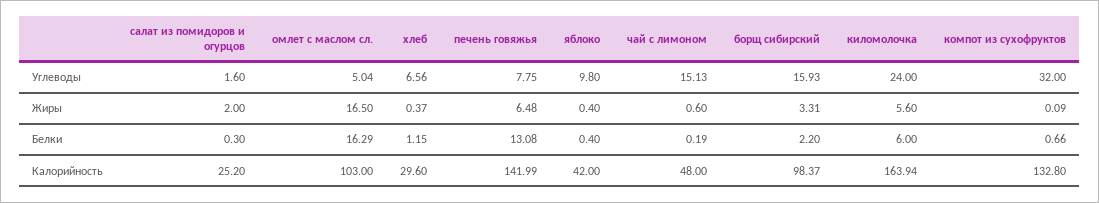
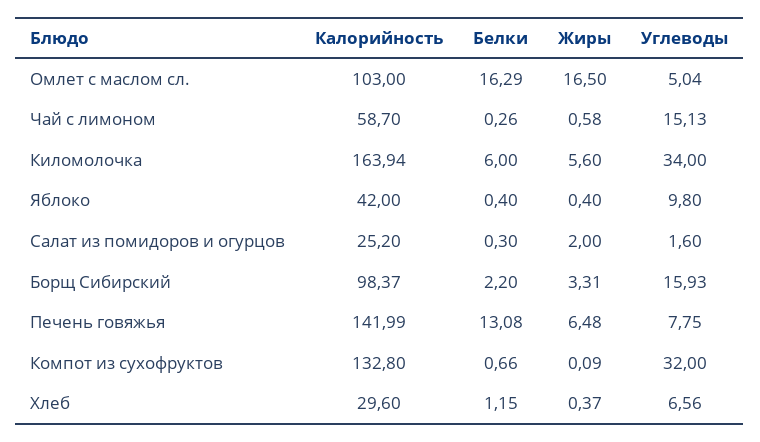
киломолочка, Углеводы: 24 -> 34
чай с лимоном, Жиры: 0.6 -> 0.58
чай с лимоном, Белки: 0.19 -> 0.26
чай с лимоном, Калорийность: 48 -> 58.7

